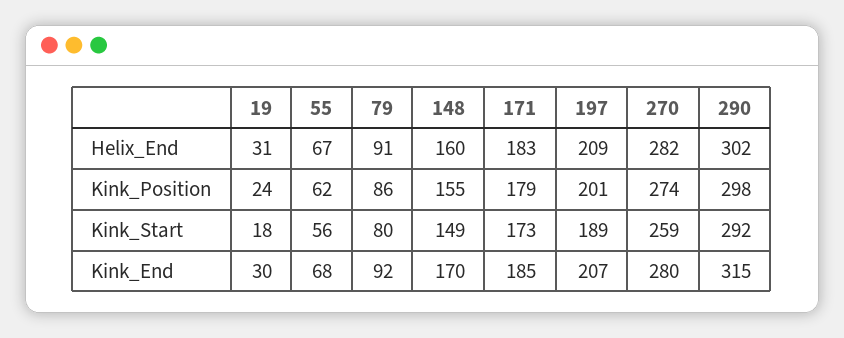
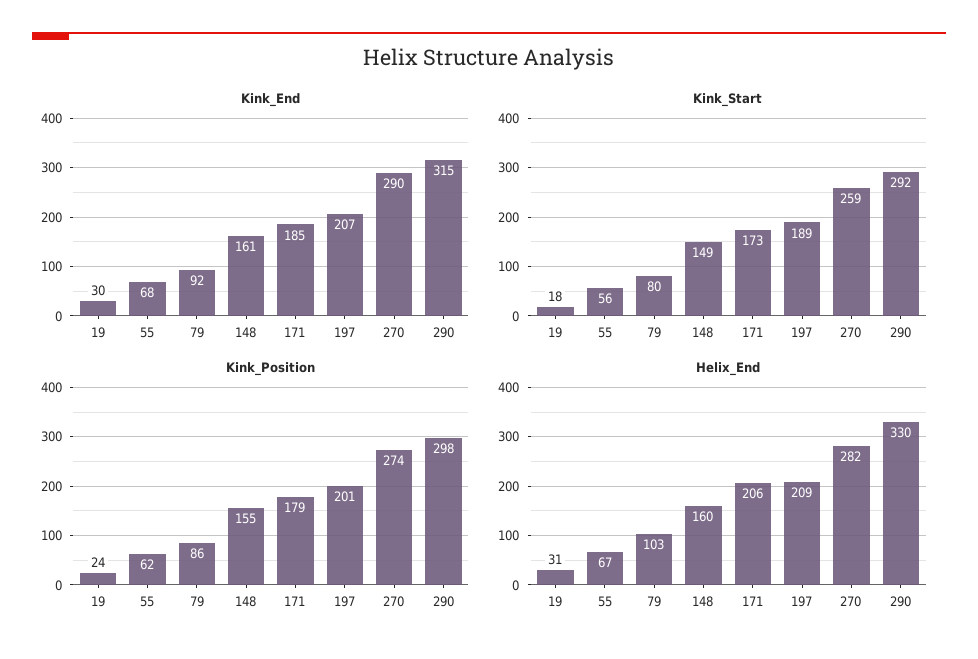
Helix_End, 79: 91 -> 103
Helix_End, 171: 183 -> 206
Helix_End, 290: 302 -> 330
Kink_End, 148: 170 -> 161
Kink_End, 270: 280 -> 290

